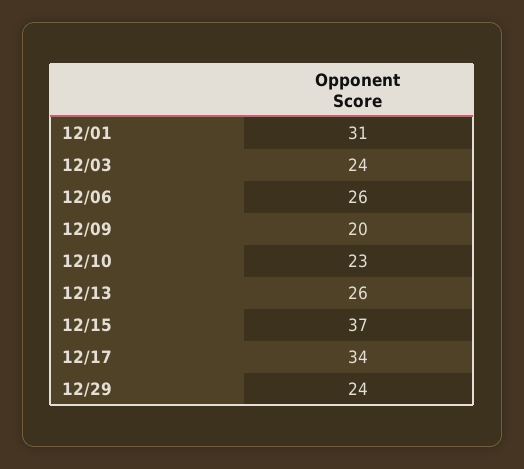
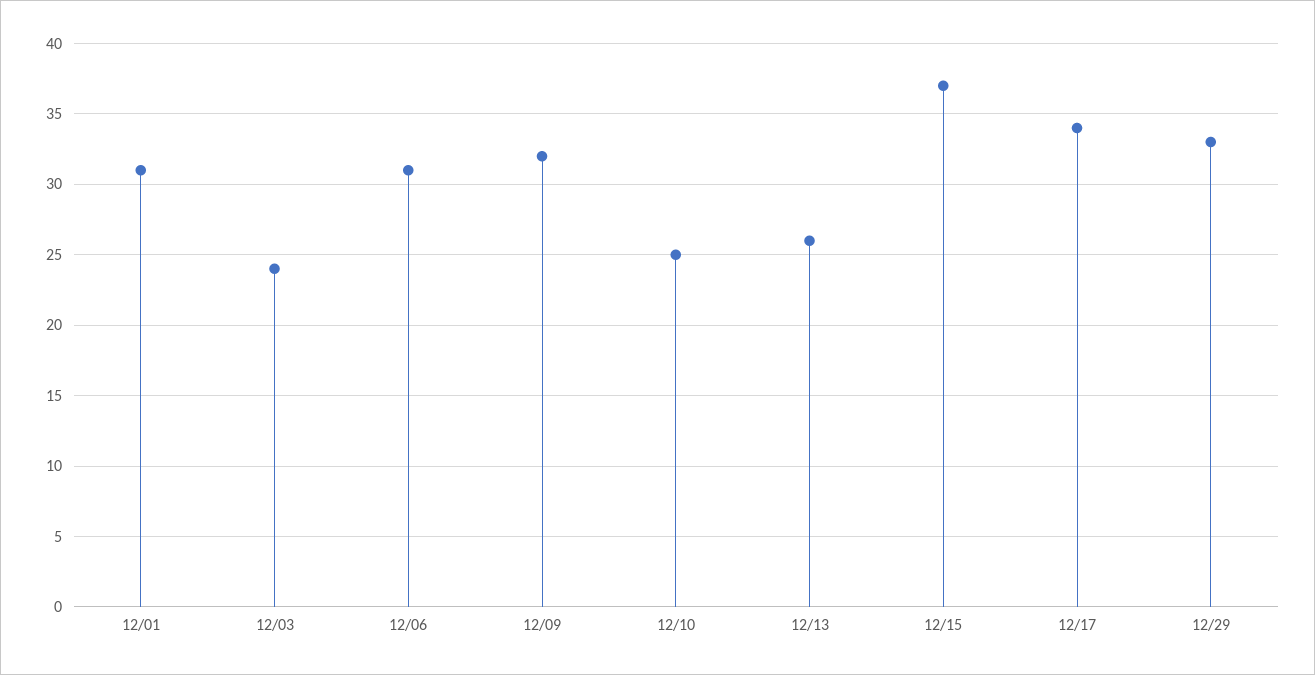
12/06: 26 -> 31
12/09: 20 -> 32
12/10: 23 -> 25
12/29: 24 -> 33

